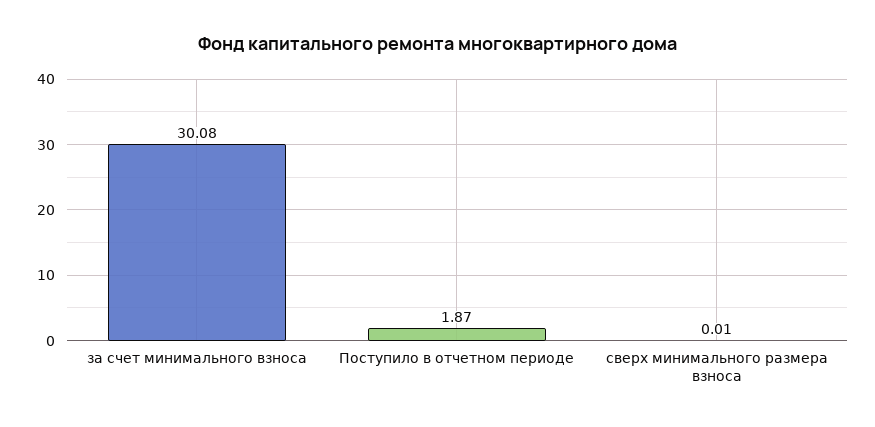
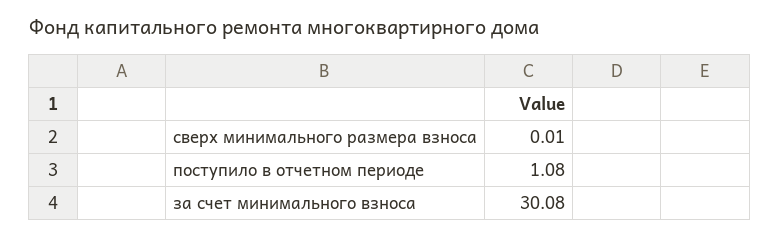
Поступило в отчетном периоде: 1.87 -> 1.08

